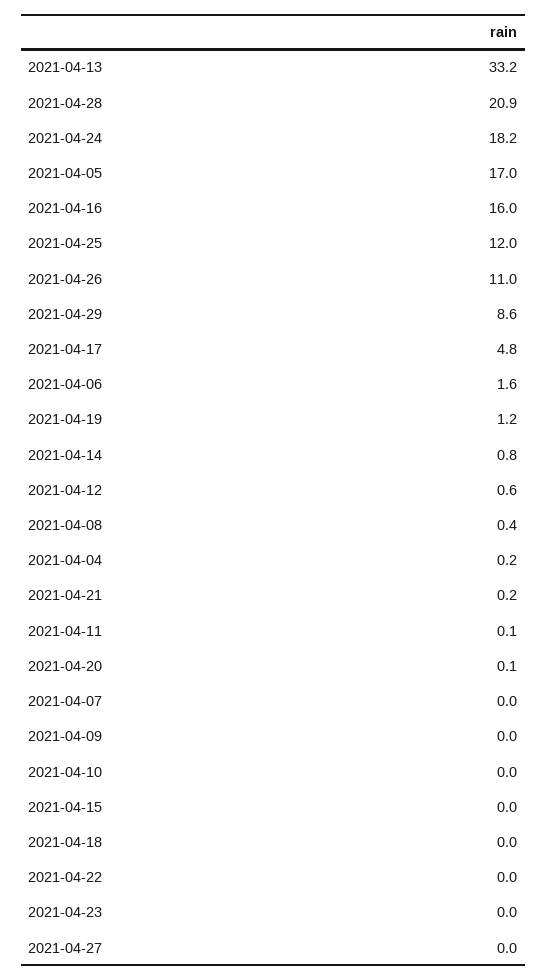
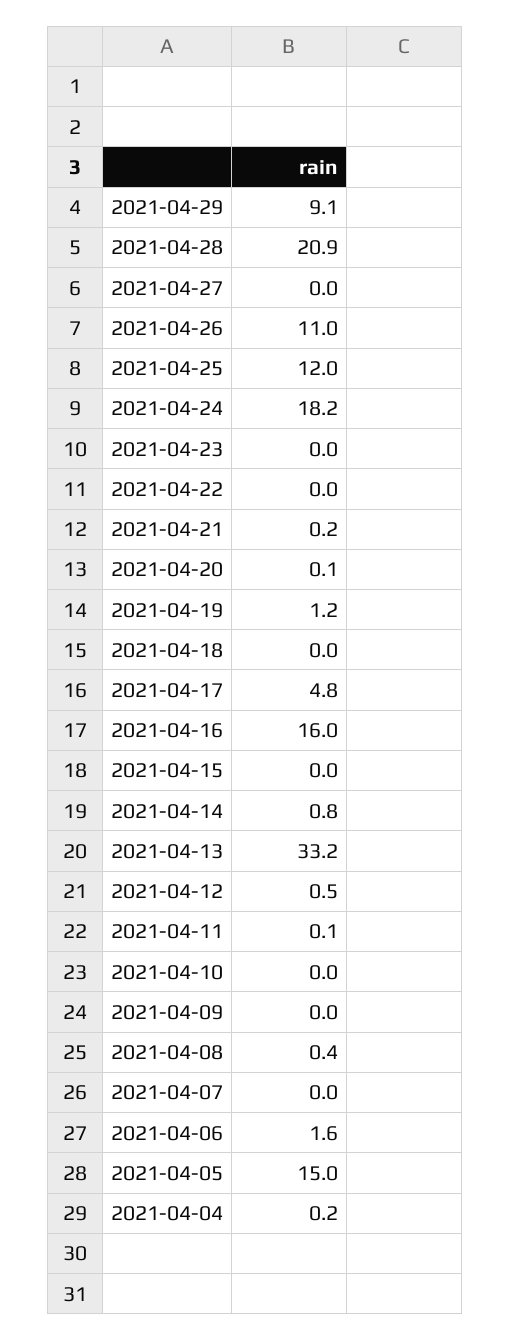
2021-04-05: 17 -> 15
2021-04-29: 8.6 -> 9.1
2021-04-12: 0.6 -> 0.5

